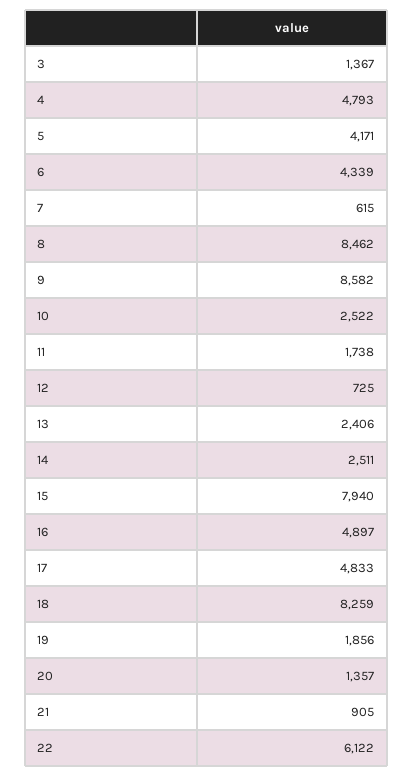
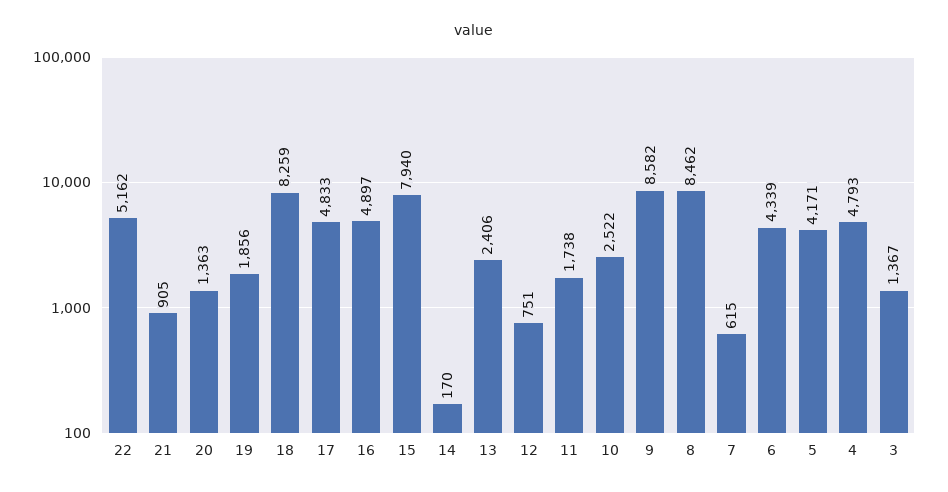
12: 725 -> 751
14: 2511 -> 170
20: 1357 -> 1363
22: 6122 -> 5162

